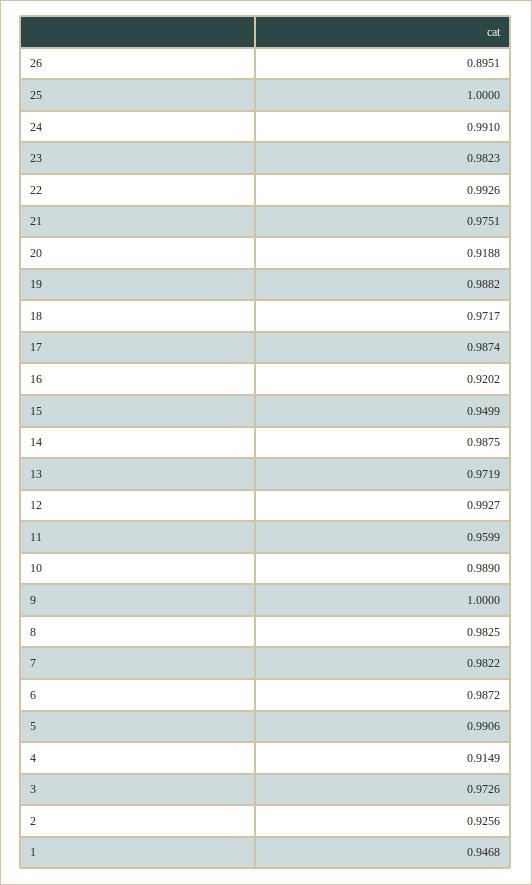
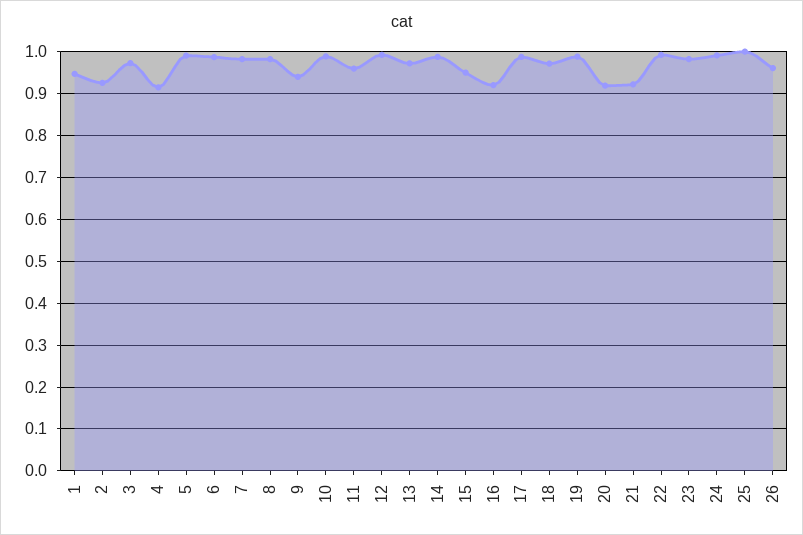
26: 0.8951 -> 0.96
21: 0.9751 -> 0.92
9: 1 -> 0.94

